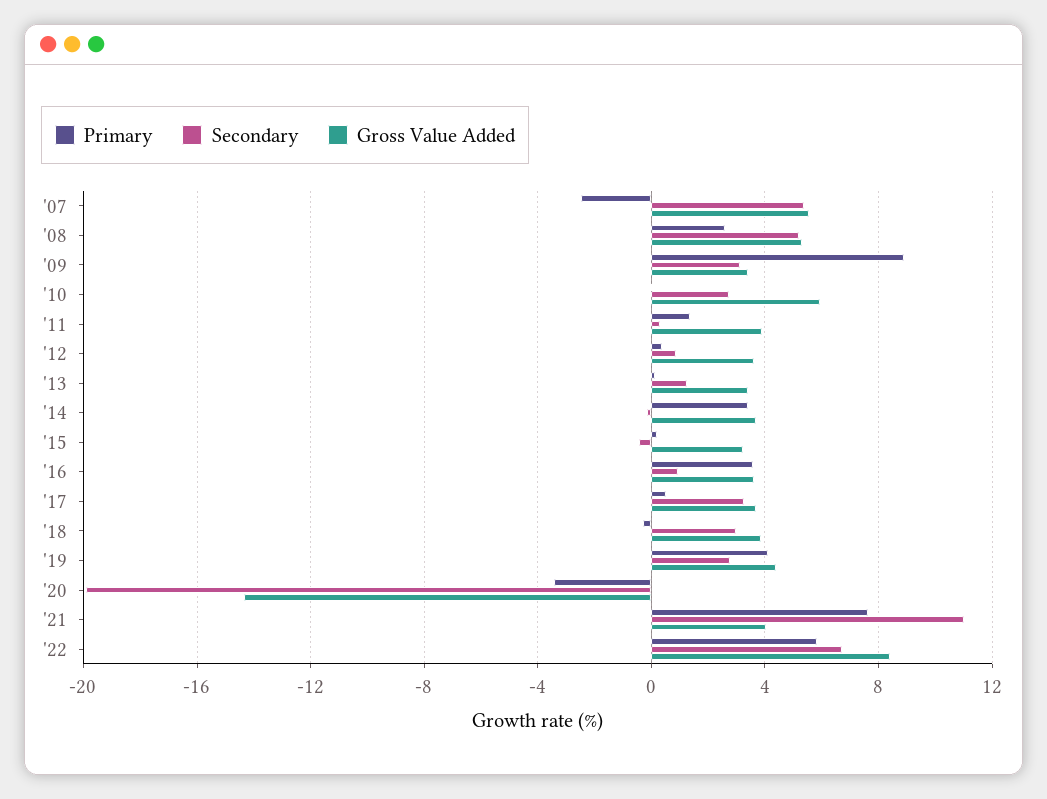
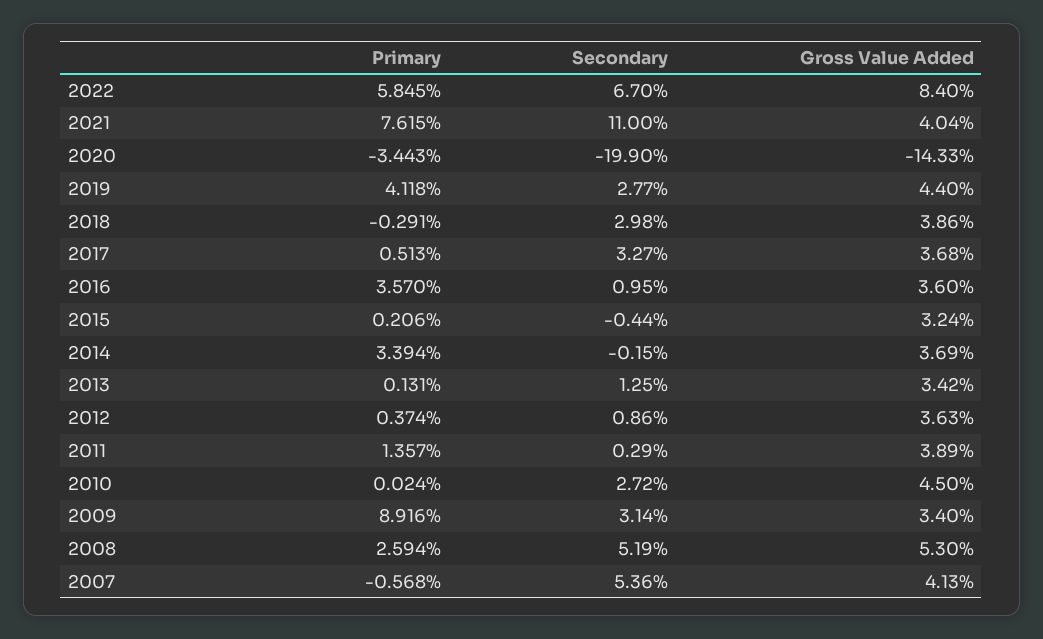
Primary, '07: -2.5 -> -0.568
Gross Value Added, '07: 5.5 -> 4.13
Gross Value Added, '10: 6 -> 4.5

